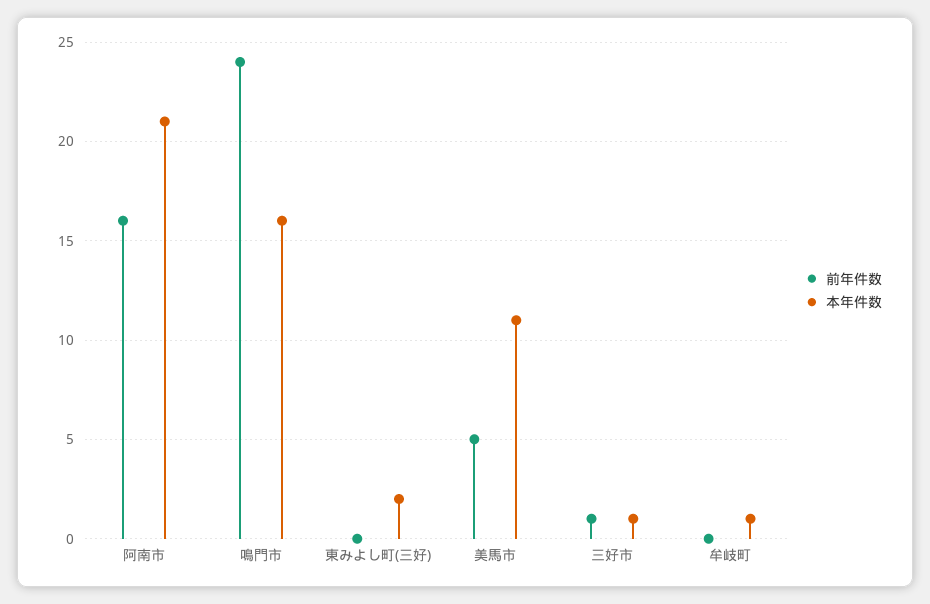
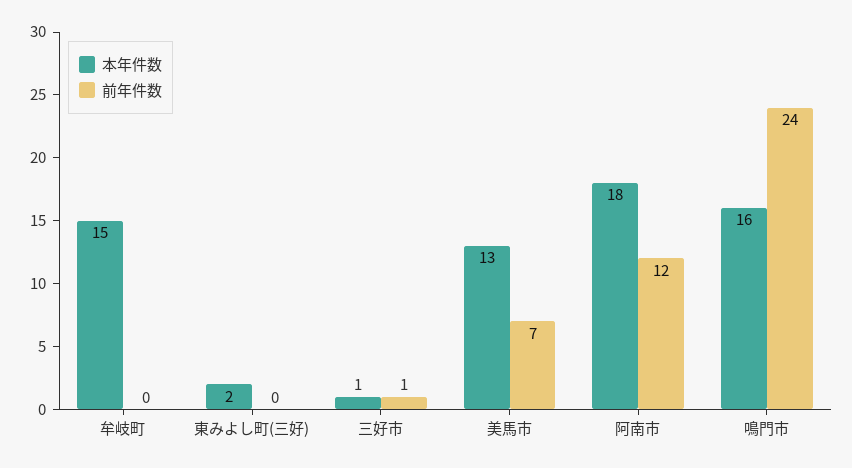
前年件数, 阿南市: 16 -> 12
本年件数, 阿南市: 21 -> 18
前年件数, 美馬市: 5 -> 7
本年件数, 美馬市: 11 -> 13
本年件数, 牟岐町: 1 -> 15

